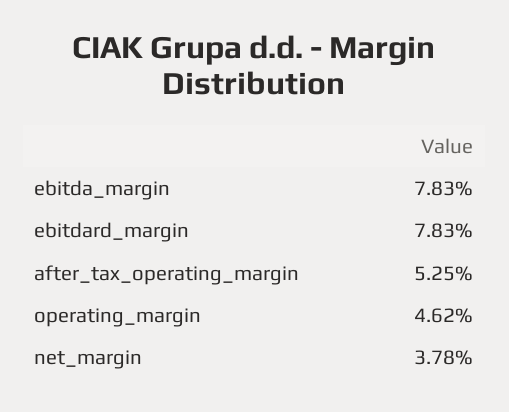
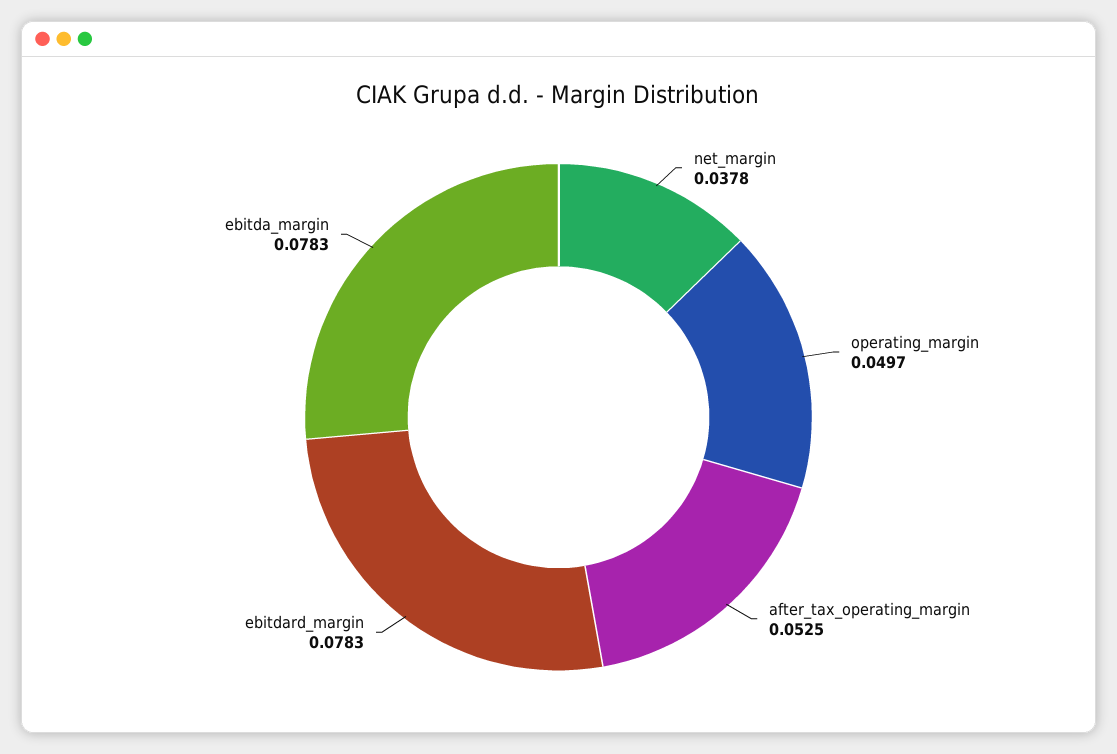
operating_margin: 0.0462 -> 0.0497

